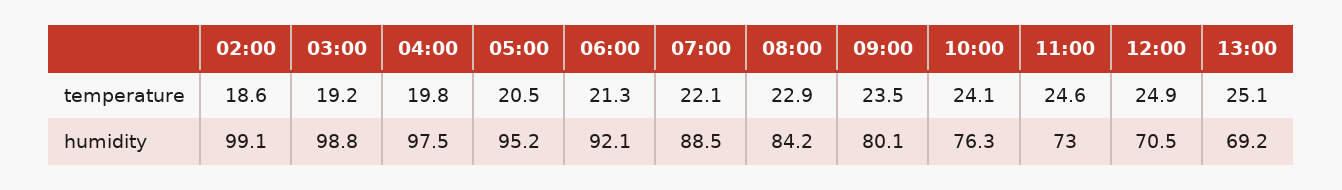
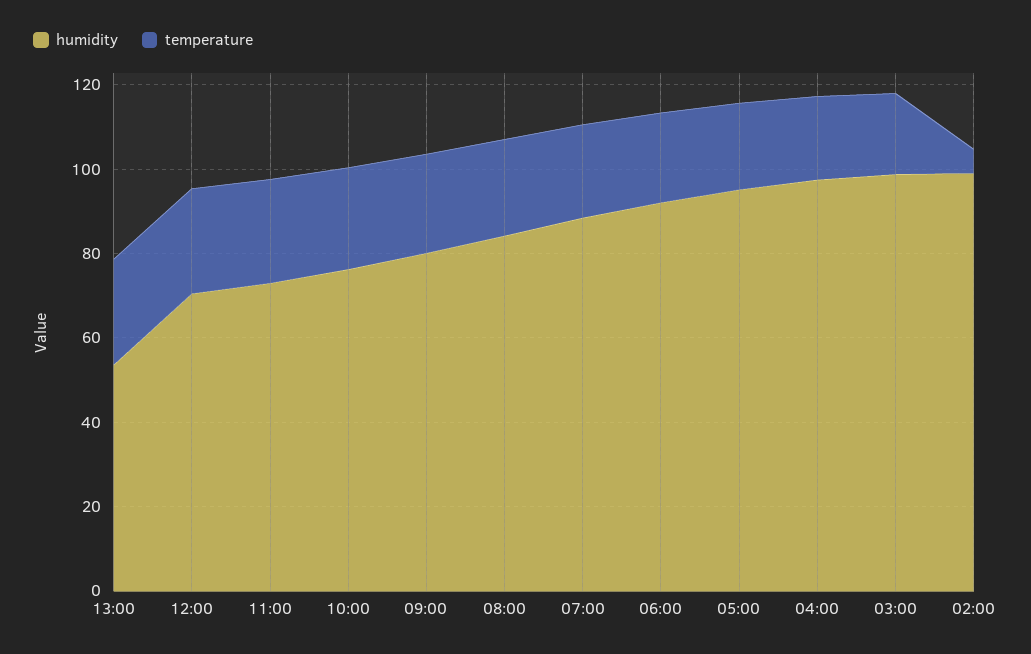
temperature, 02:00: 18.6 -> 5
humidity, 13:00: 69.2 -> 55

